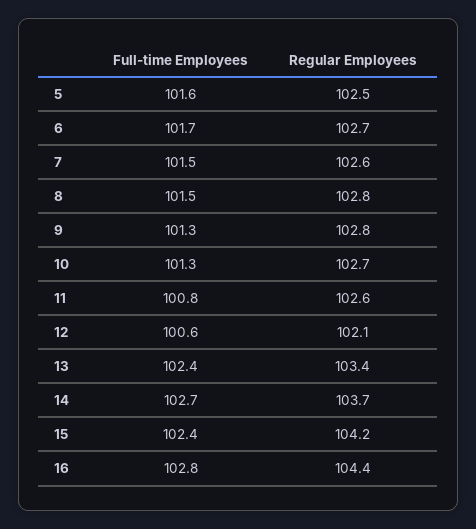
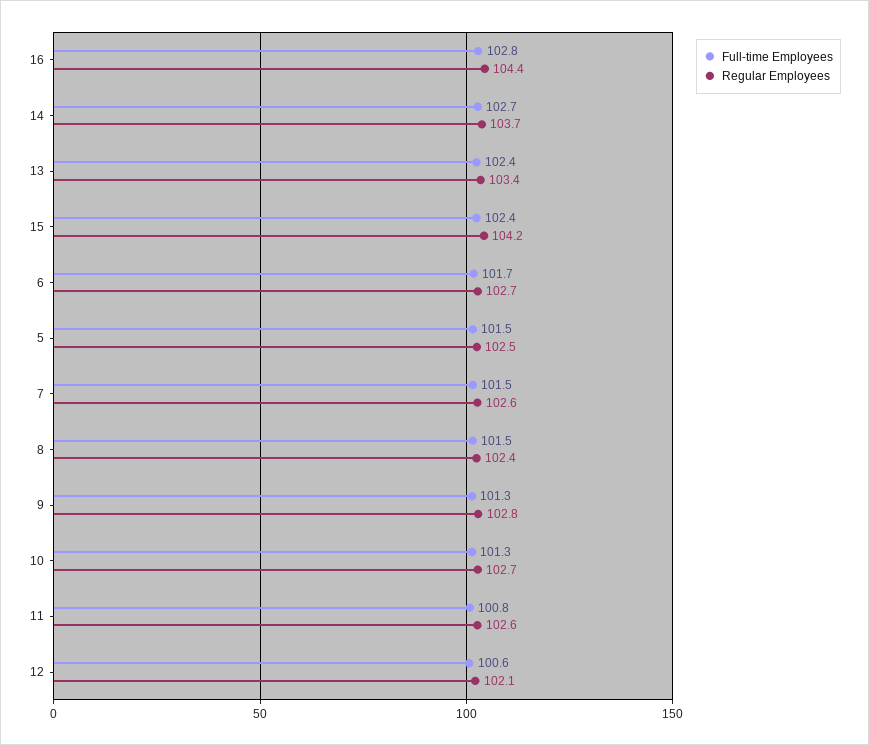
Full-time Employees, 5: 101.6 -> 101.5
Regular Employees, 8: 102.8 -> 102.4

